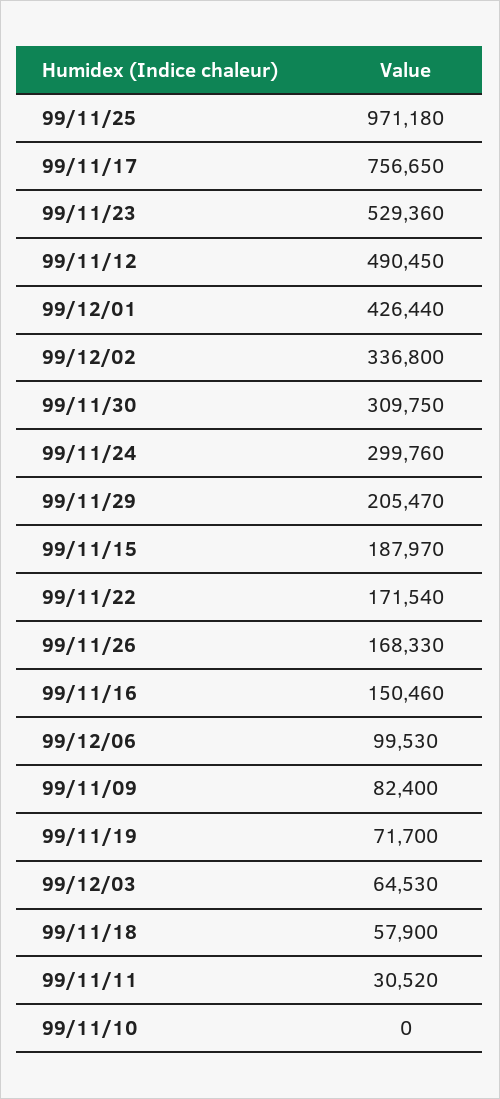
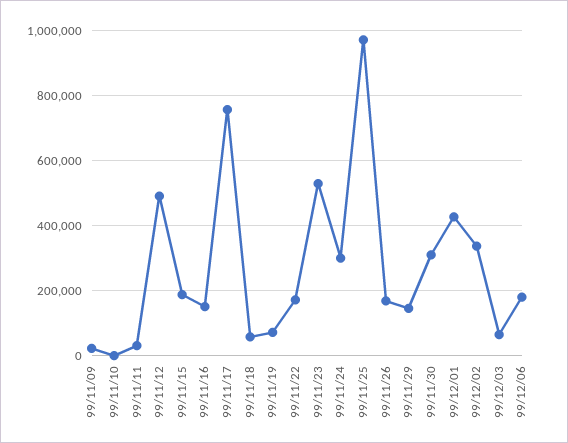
99/11/29: 205470 -> 140000
99/12/06: 99530 -> 180000
99/11/09: 82400 -> 20000

